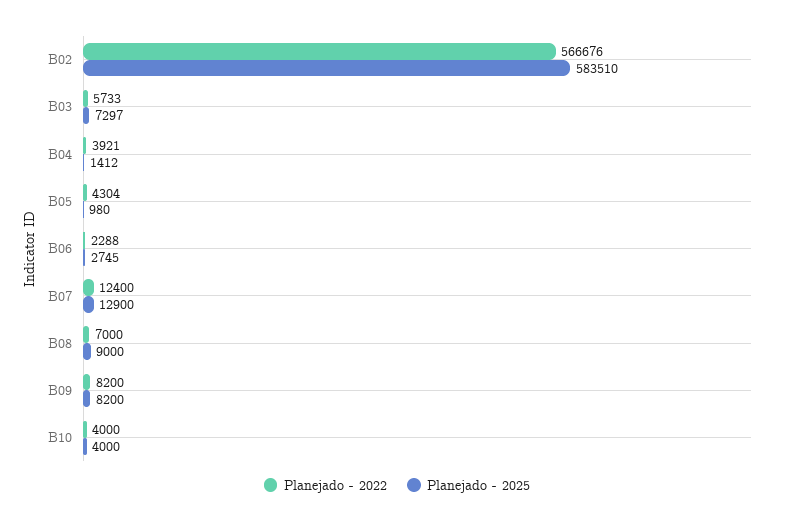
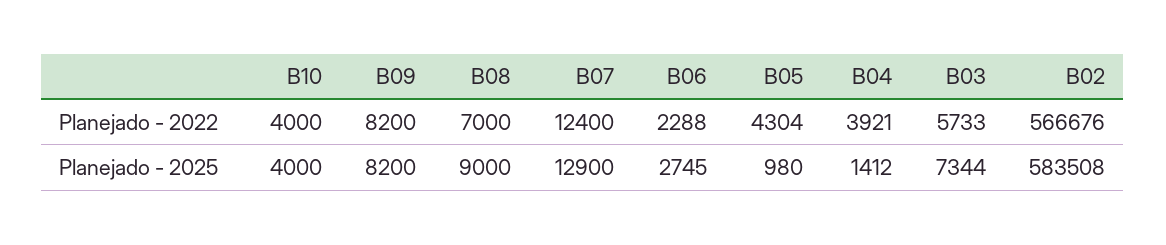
Planejado - 2025, B02: 583510 -> 583508
Planejado - 2025, B03: 7297 -> 7344

